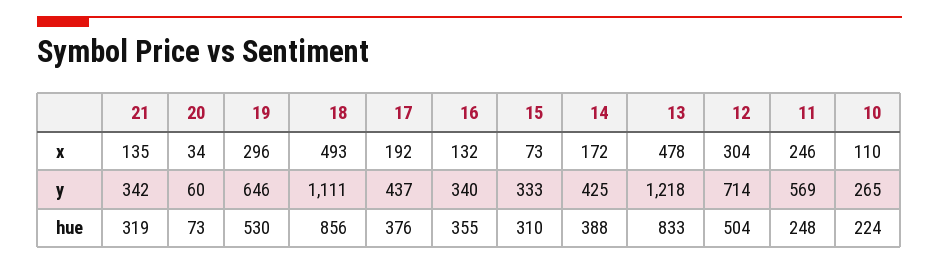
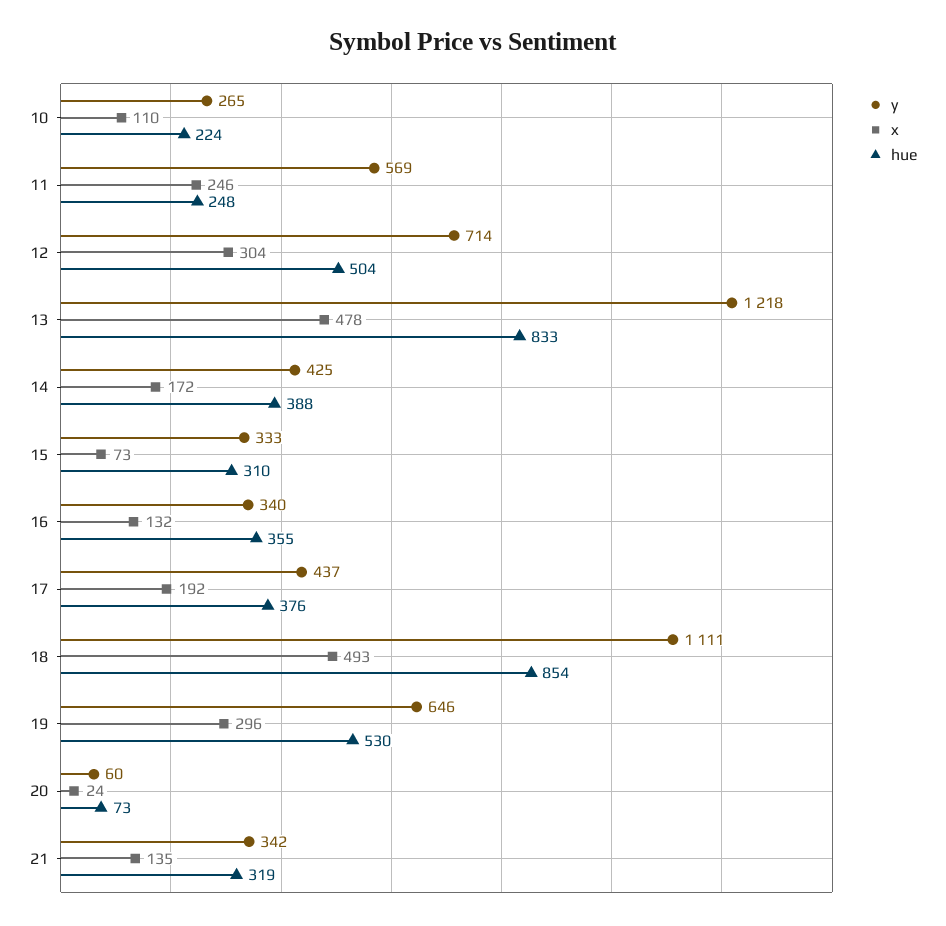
x, 20: 34 -> 24
hue, 18: 856 -> 854

